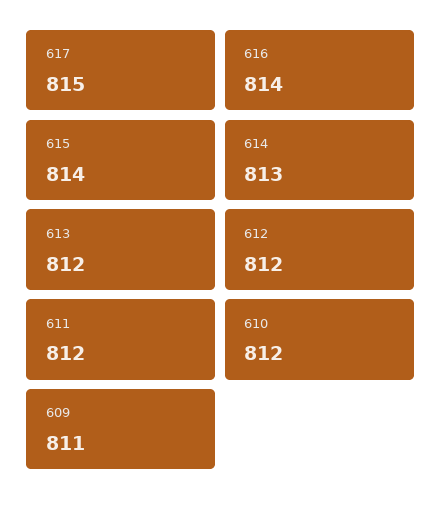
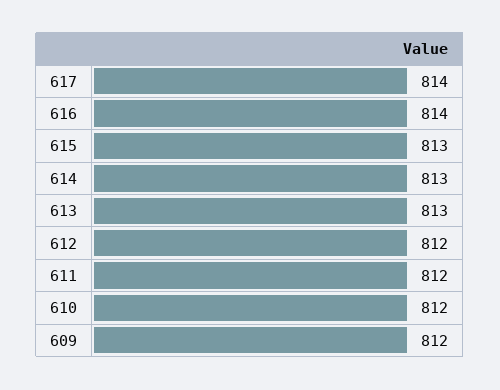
617: 815 -> 814
615: 814 -> 813
613: 812 -> 813
609: 811 -> 812

